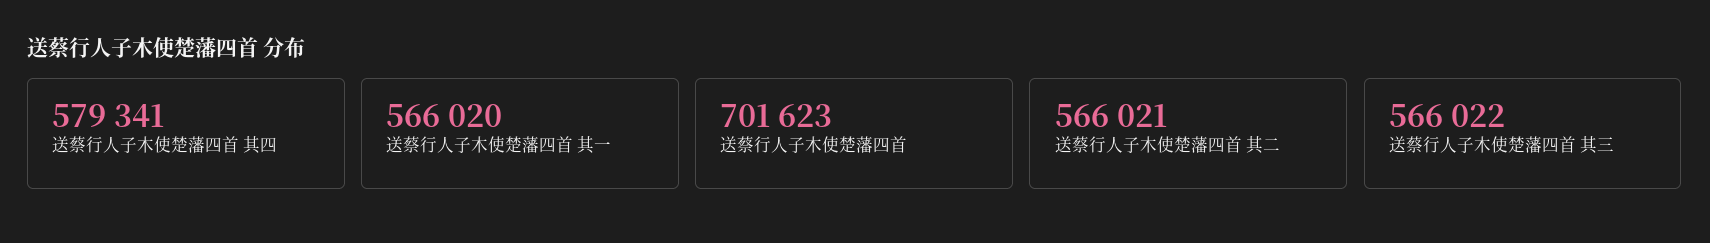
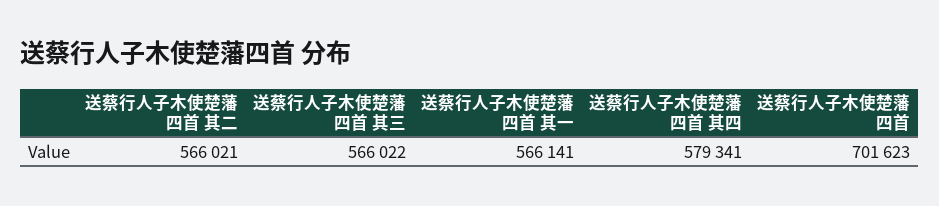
送蔡行人子木使楚藩四首 其一: 566020 -> 566141

